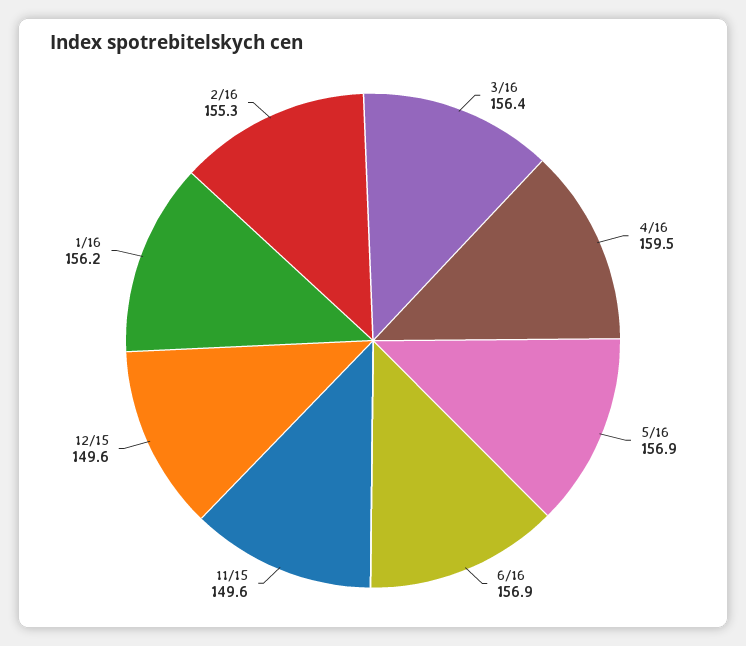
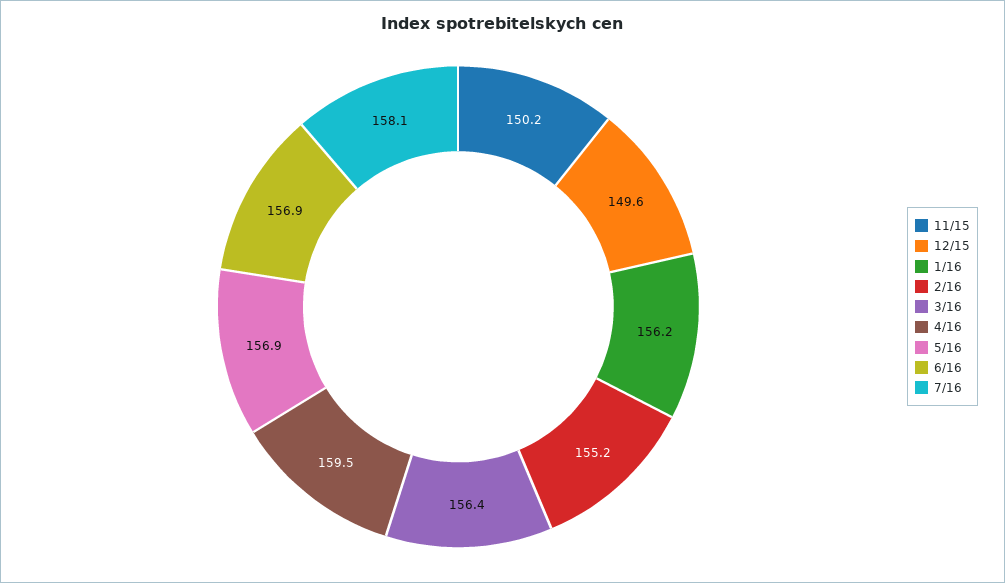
11/15: 149.6 -> 150.2
2/16: 155.3 -> 155.2
7/16: none -> 158.1

